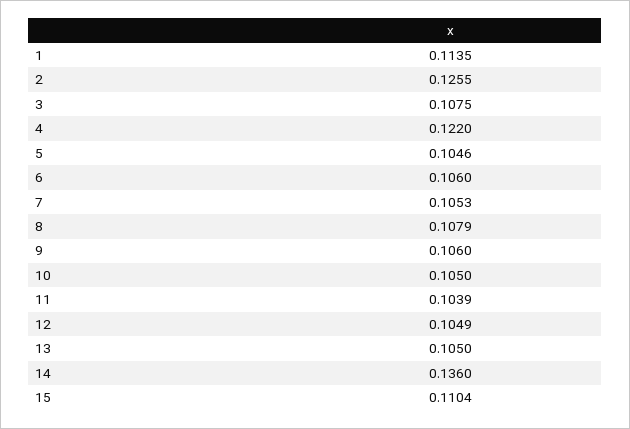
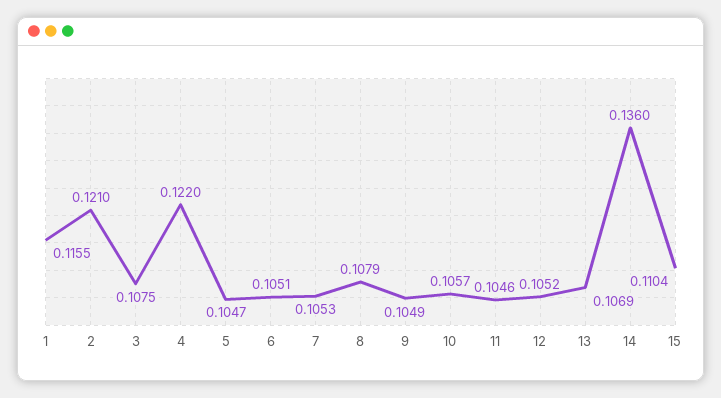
1: 0.1135 -> 0.1155
2: 0.1255 -> 0.121
5: 0.1046 -> 0.1047
6: 0.106 -> 0.1051
9: 0.106 -> 0.1049
10: 0.105 -> 0.1057
11: 0.1039 -> 0.1046
12: 0.1049 -> 0.1052
13: 0.105 -> 0.1069

